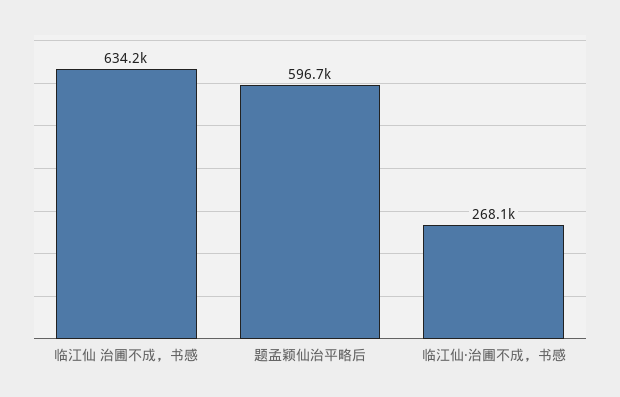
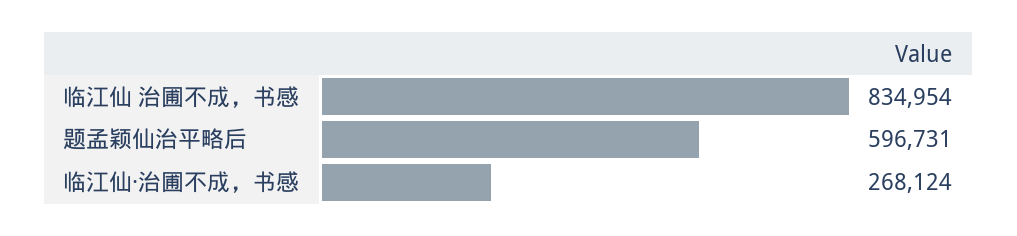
临江仙 治圃不成，书感: 634200 -> 834954

